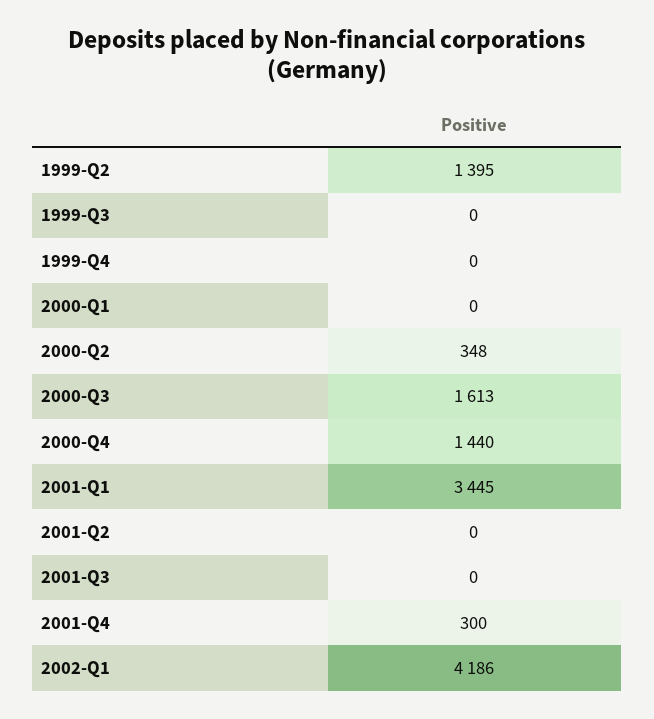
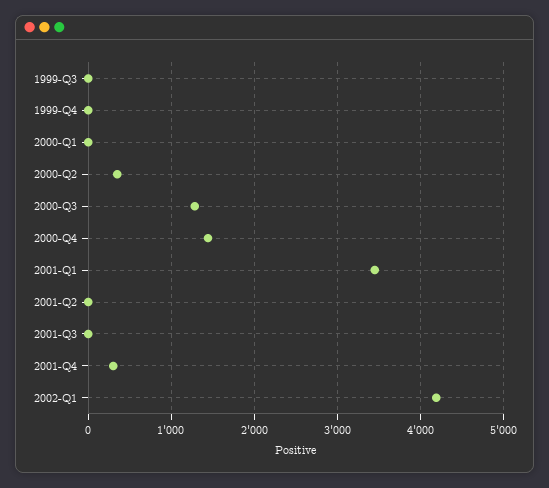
1999-Q2: 1395 -> none
2000-Q3: 1613 -> 1300

